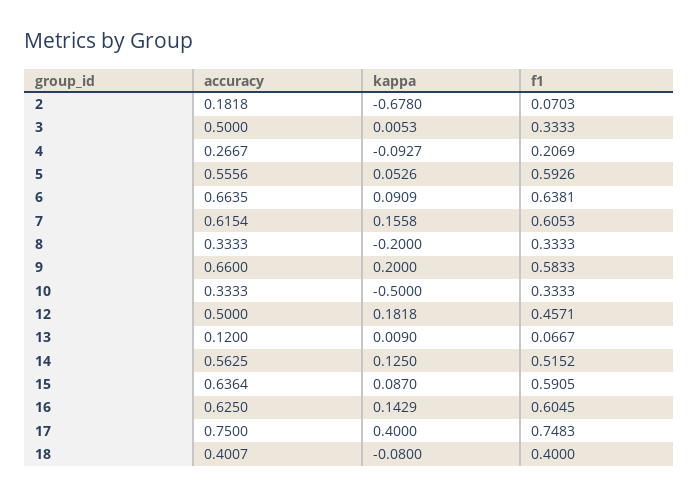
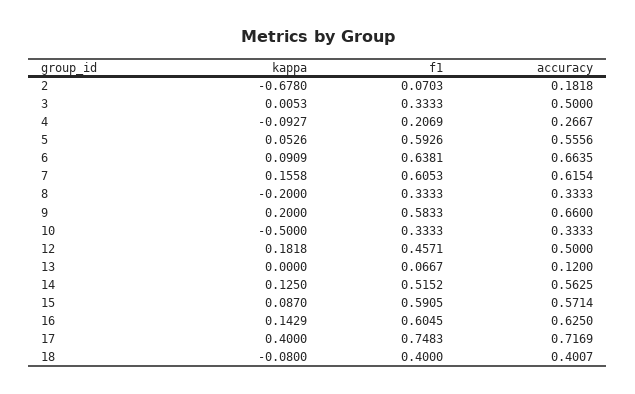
kappa, 13: 0.009 -> 0
accuracy, 15: 0.6364 -> 0.5714
accuracy, 17: 0.75 -> 0.7169

